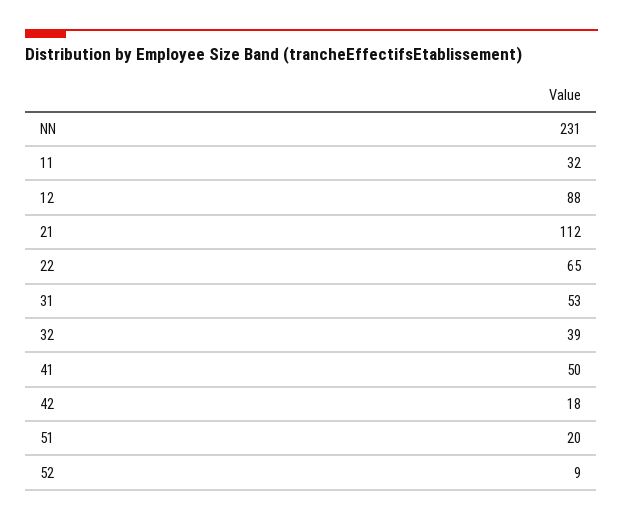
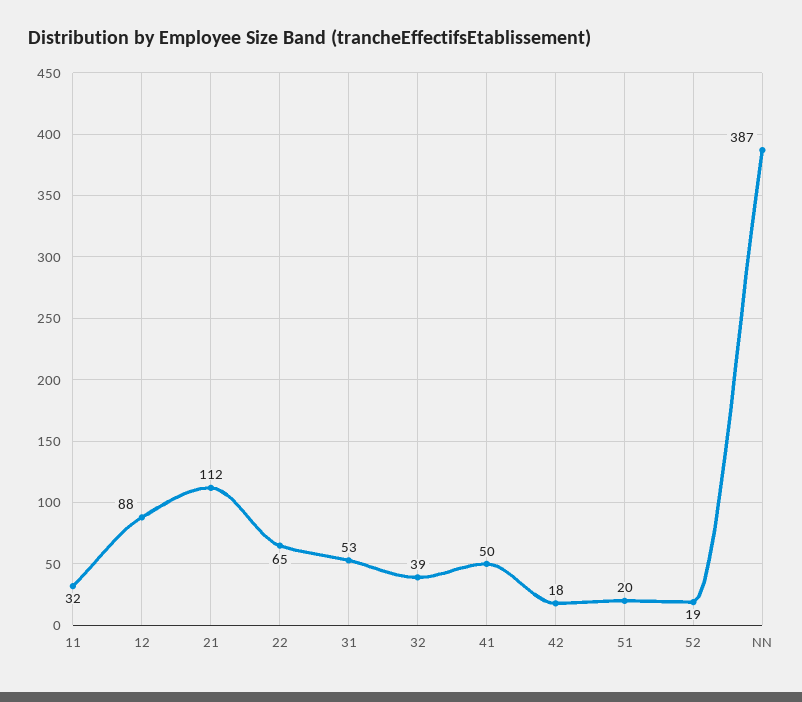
NN: 231 -> 387
52: 9 -> 19

